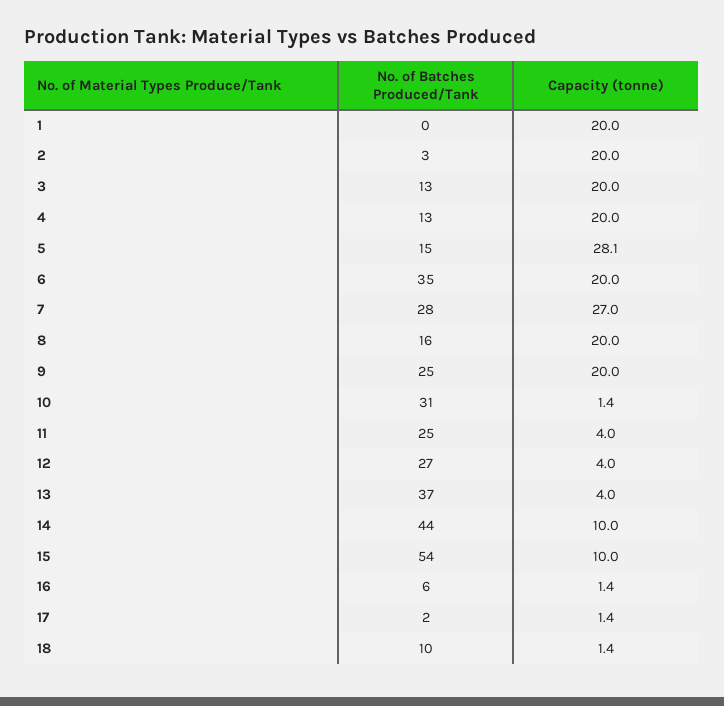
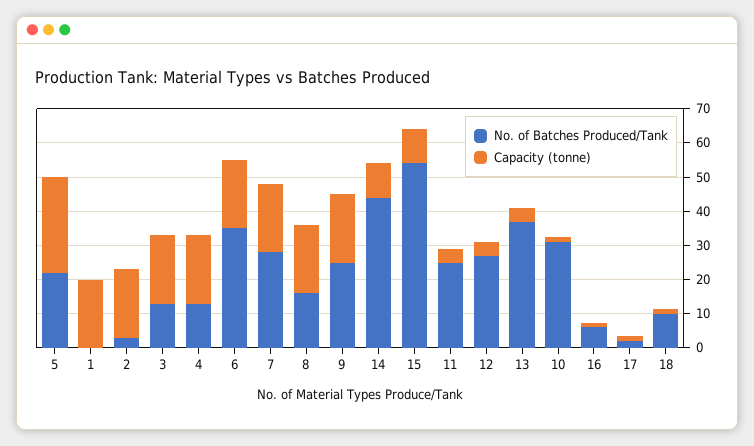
No. of Batches Produced/Tank, 5: 15 -> 22.5
Capacity (tonne), 7: 27 -> 20

